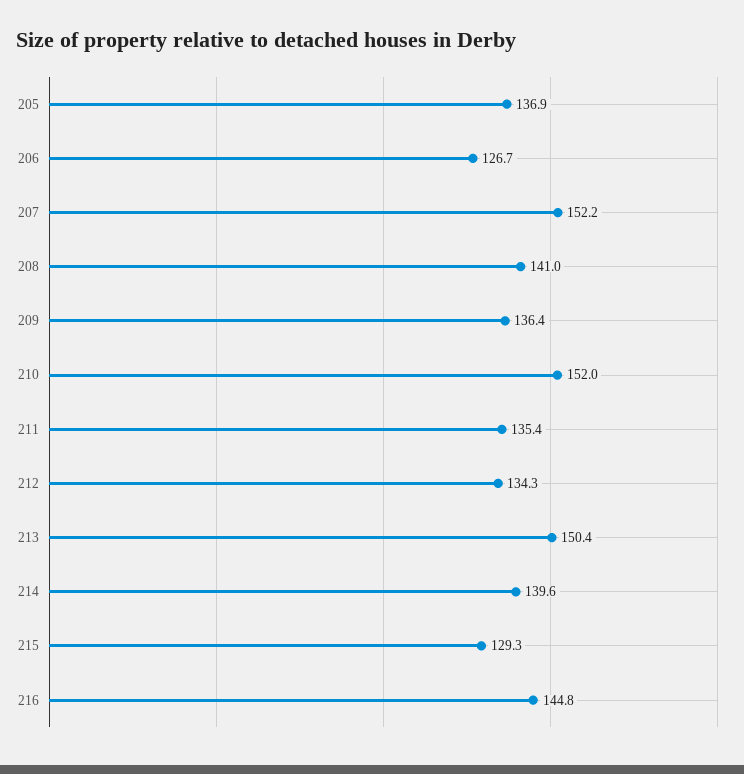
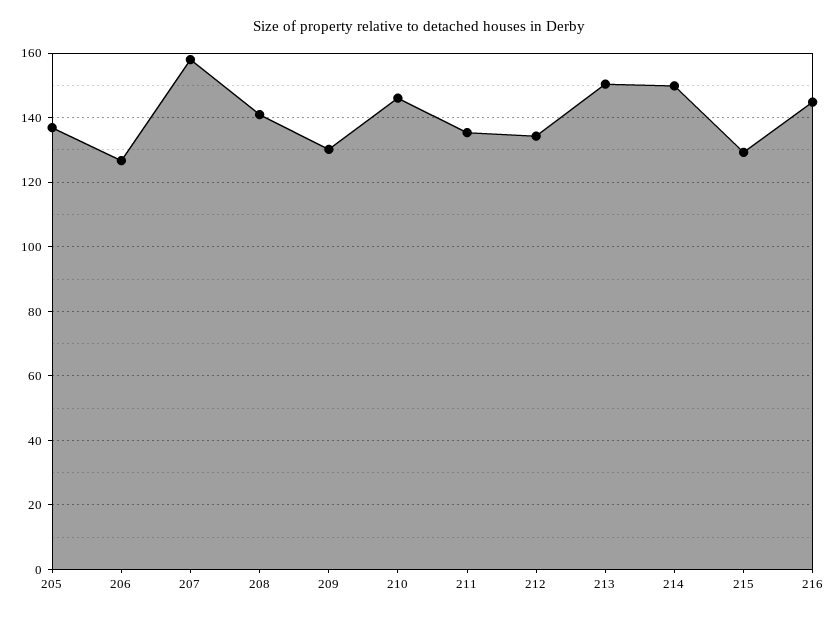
207: 152.2 -> 158
209: 136.4 -> 130
210: 152 -> 146
214: 139.6 -> 150

